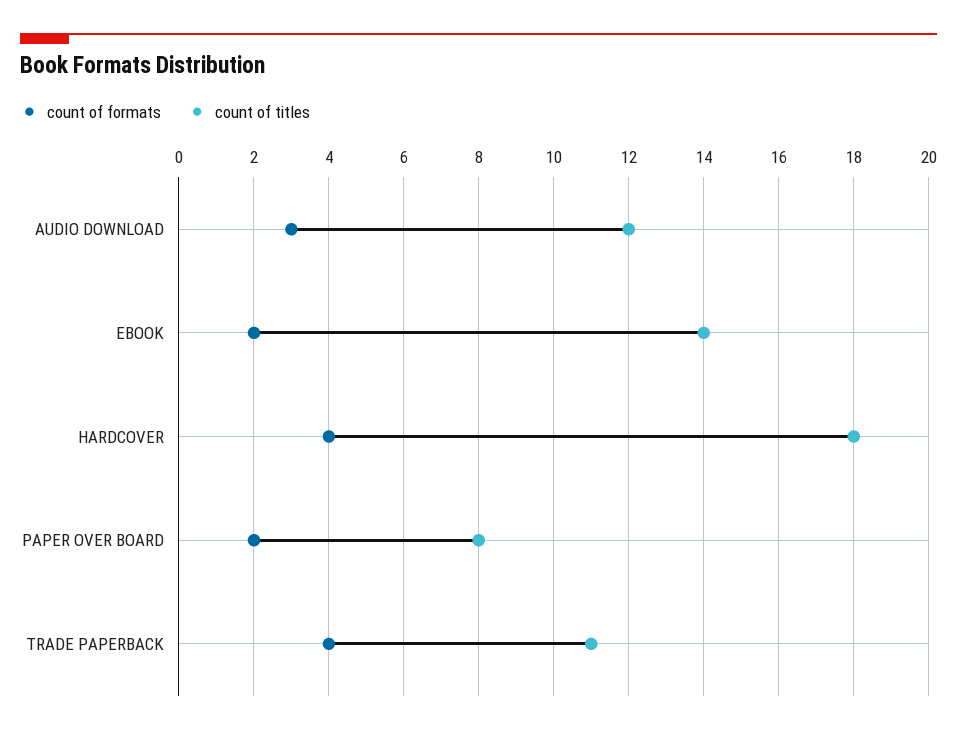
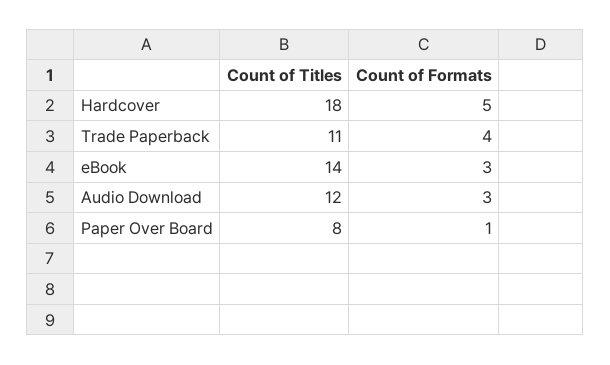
count of formats, EBOOK: 2 -> 3
count of formats, HARDCOVER: 4 -> 5
count of formats, PAPER OVER BOARD: 2 -> 1

